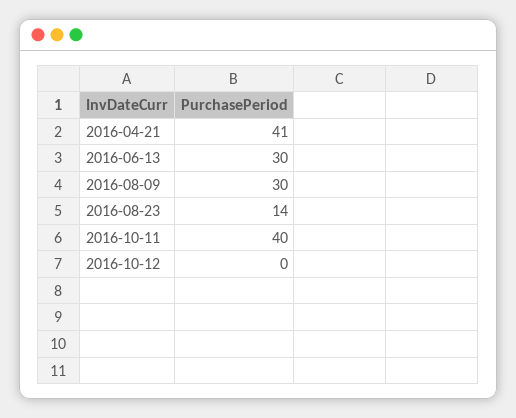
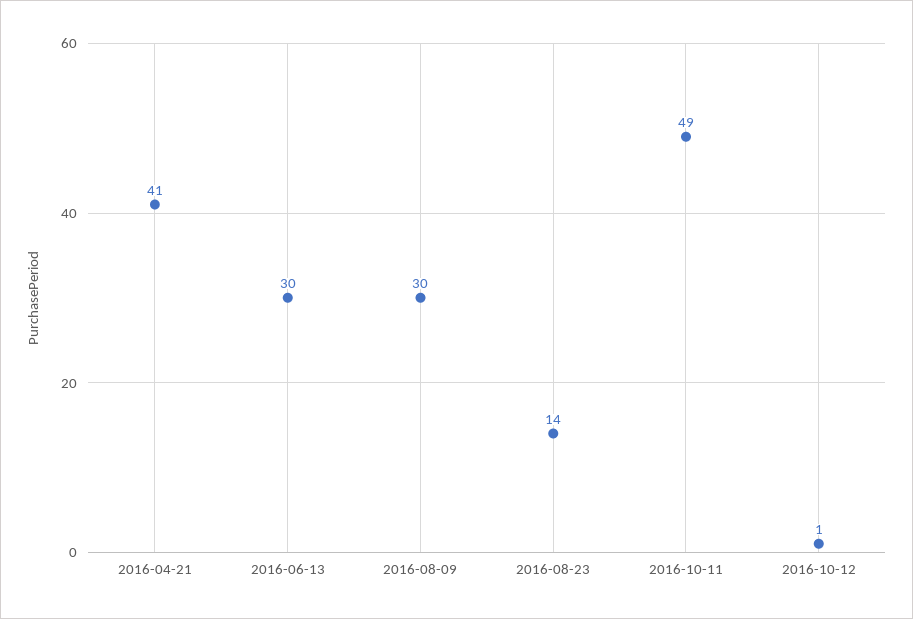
2016-10-11: 40 -> 49
2016-10-12: 0 -> 1

